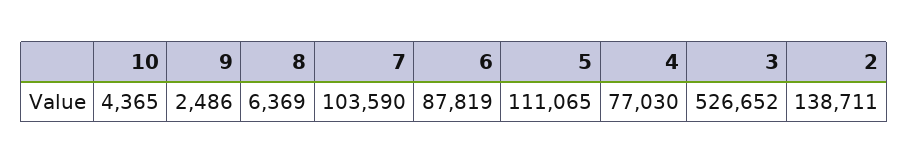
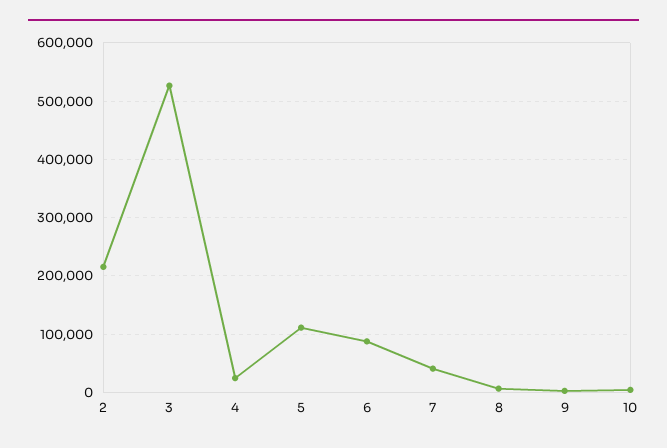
7: 103590 -> 40000
4: 77030 -> 20000
2: 138711 -> 220000

